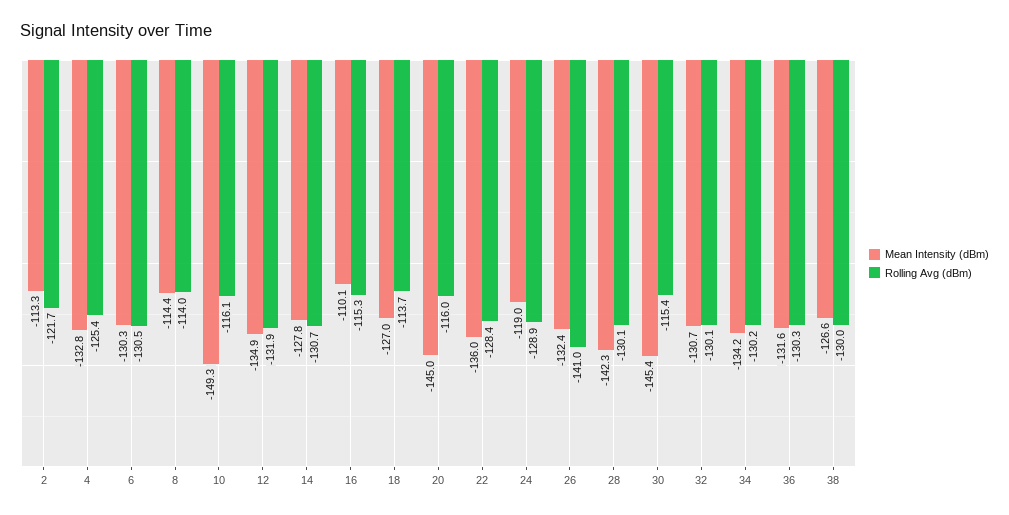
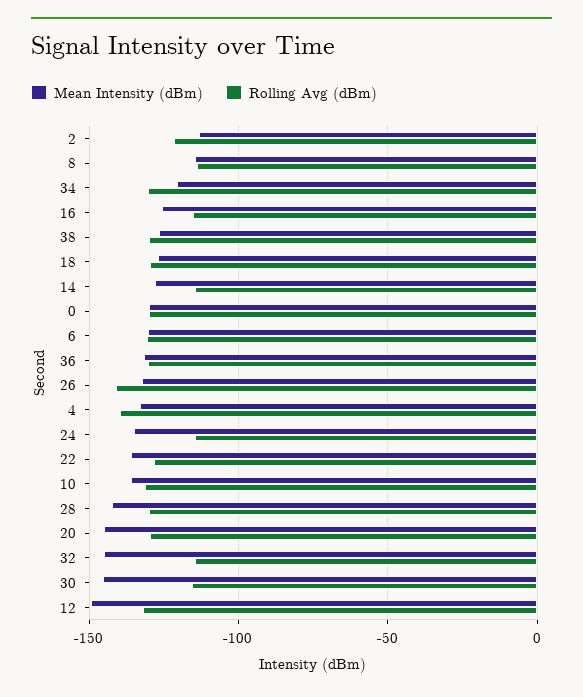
Rolling Avg (dBm), 4: -125.4 -> -140
Mean Intensity (dBm), 10: -149.3 -> -135
Rolling Avg (dBm), 10: -116.1 -> -130
Mean Intensity (dBm), 12: -134.9 -> -150
Rolling Avg (dBm), 14: -130.7 -> -115
Mean Intensity (dBm), 16: -110.1 -> -125
Rolling Avg (dBm), 18: -113.7 -> -130
Rolling Avg (dBm), 20: -116 -> -130
Mean Intensity (dBm), 24: -119 -> -135
Rolling Avg (dBm), 24: -128.9 -> -115
Mean Intensity (dBm), 32: -130.7 -> -145
Rolling Avg (dBm), 32: -130.1 -> -115
Mean Intensity (dBm), 34: -134.2 -> -120
Mean Intensity (dBm), 0: none -> -130
Rolling Avg (dBm), 0: none -> -130

